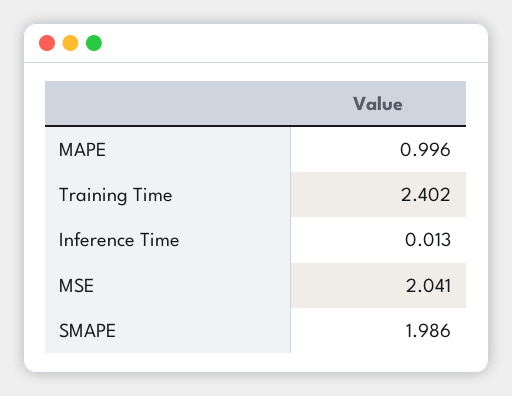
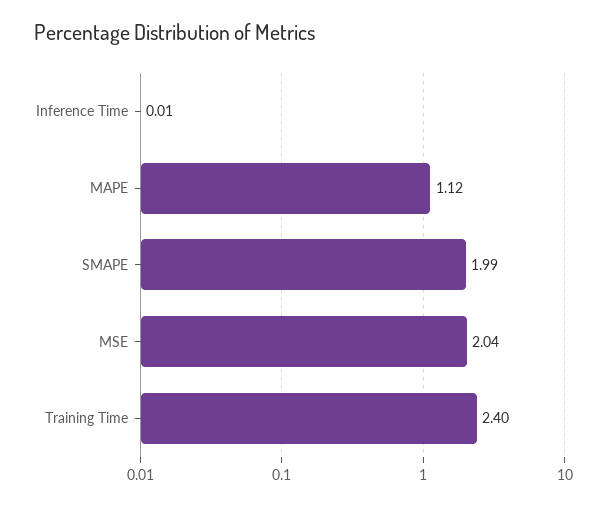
MAPE: 0.996 -> 1.12

